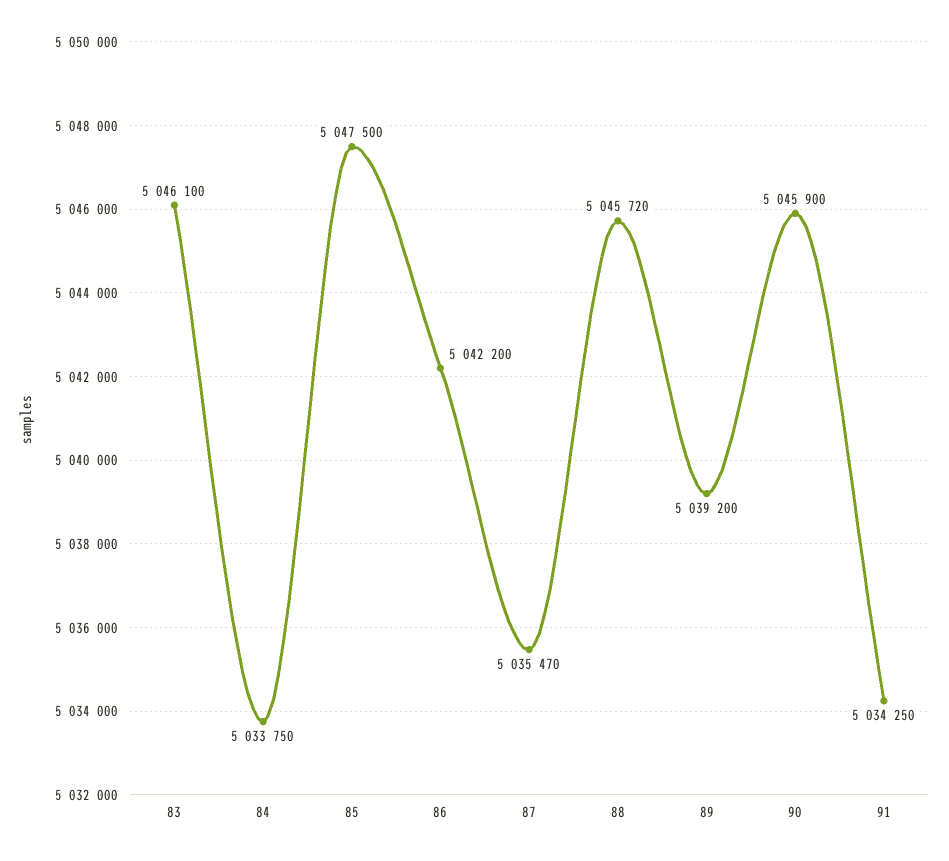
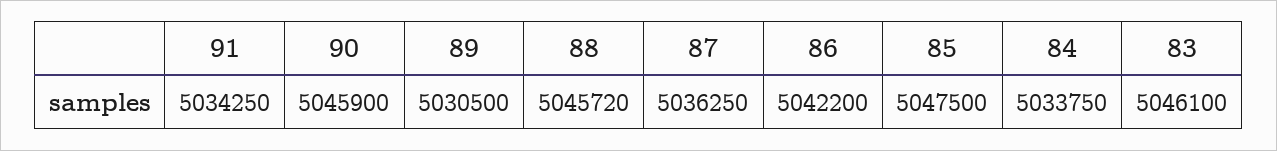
87: 5035470 -> 5036250
89: 5039200 -> 5030500

